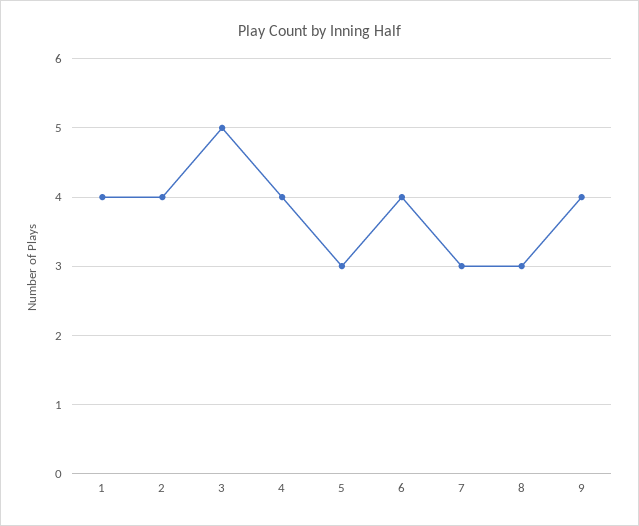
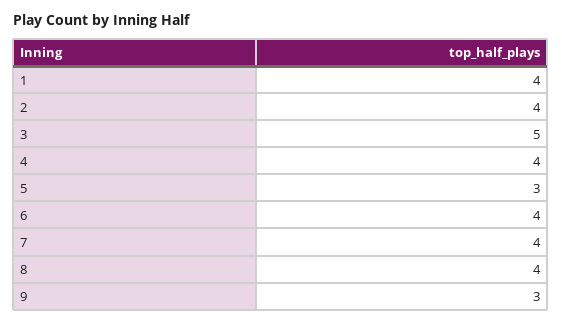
7: 3 -> 4
8: 3 -> 4
9: 4 -> 3

